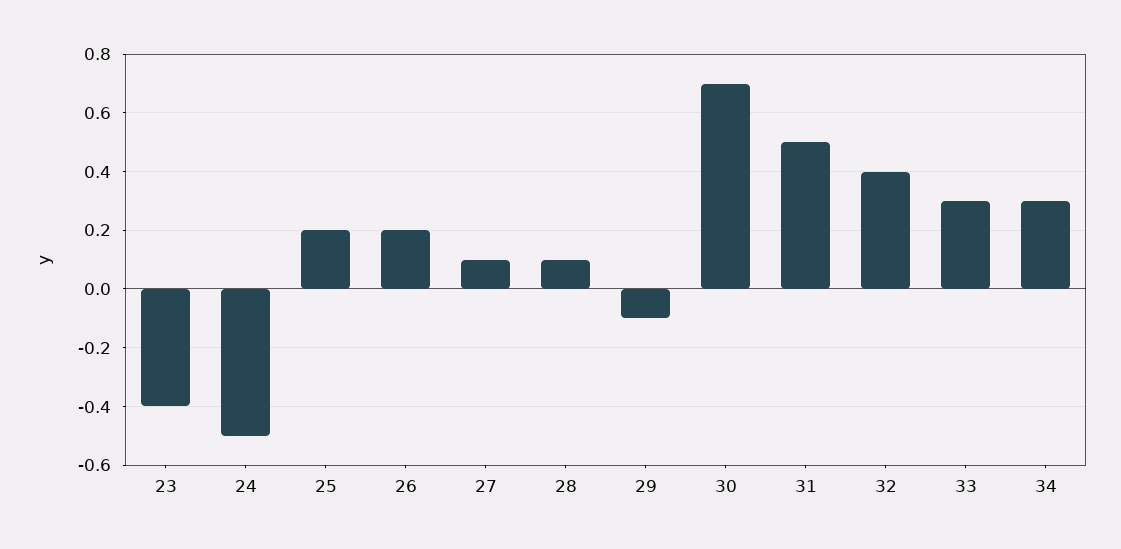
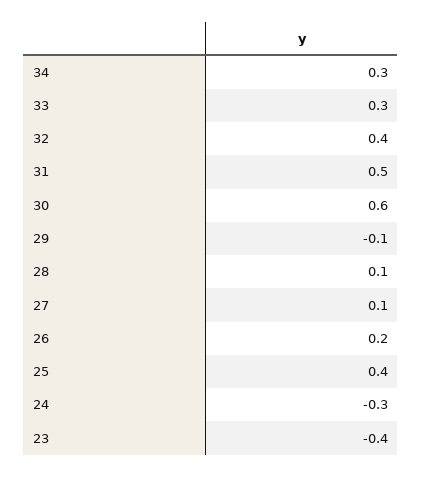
24: -0.5 -> -0.3
25: 0.2 -> 0.4
30: 0.7 -> 0.6

